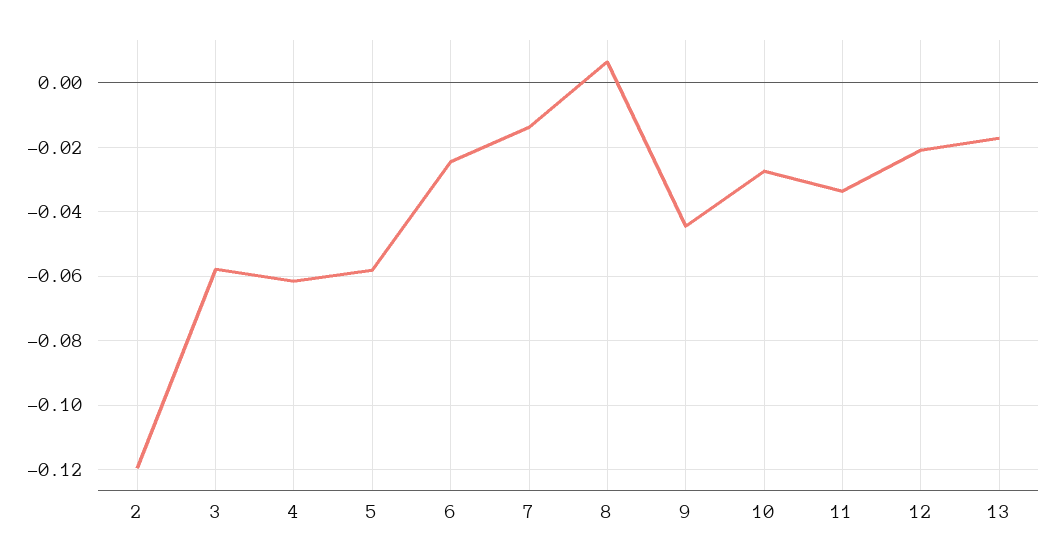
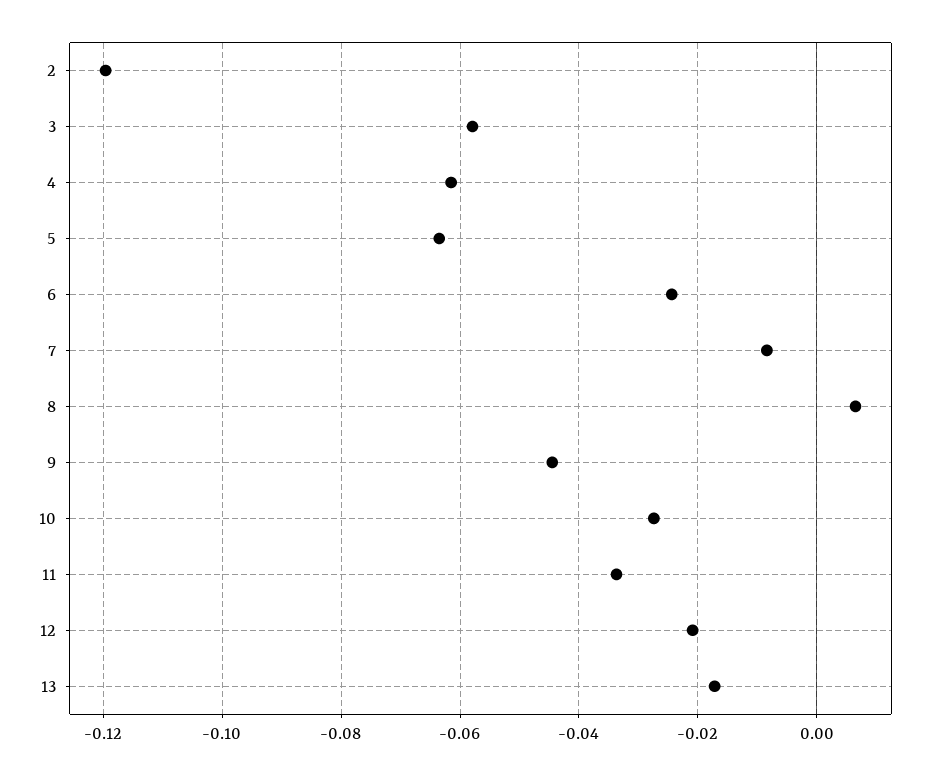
5: -0.058 -> -0.064
7: -0.014 -> -0.008

